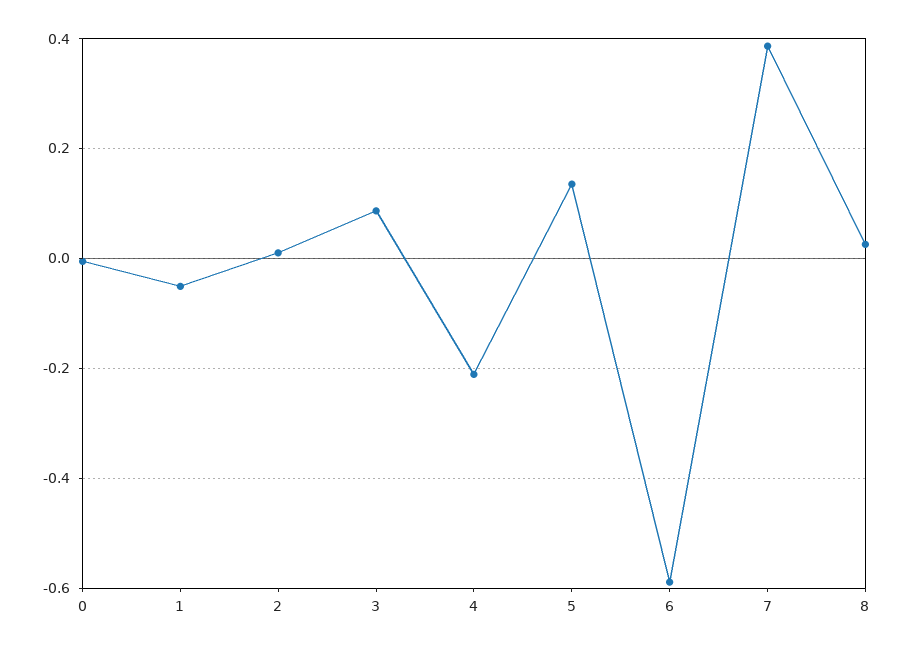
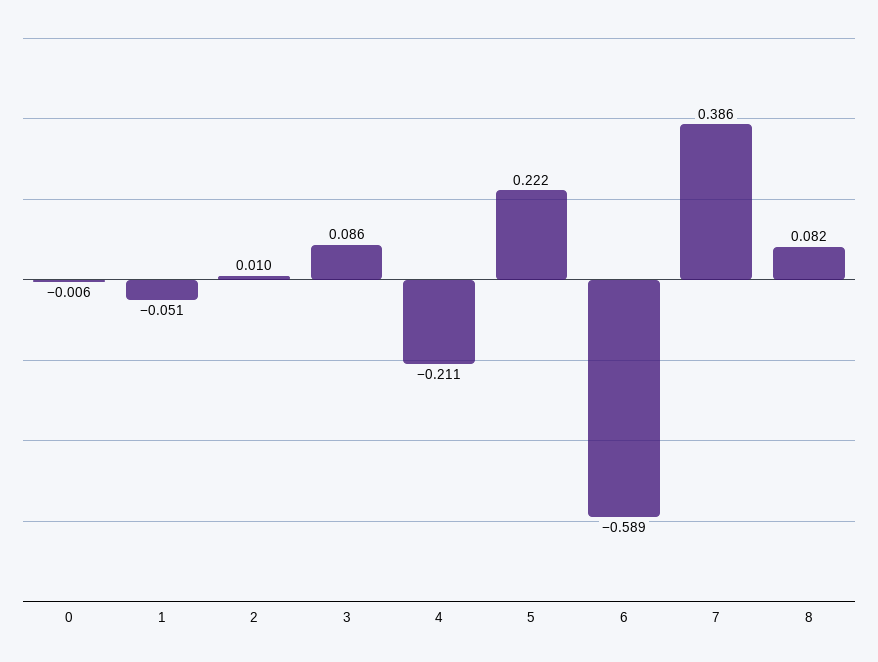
5: 0.14 -> 0.222
8: 0.02 -> 0.082

